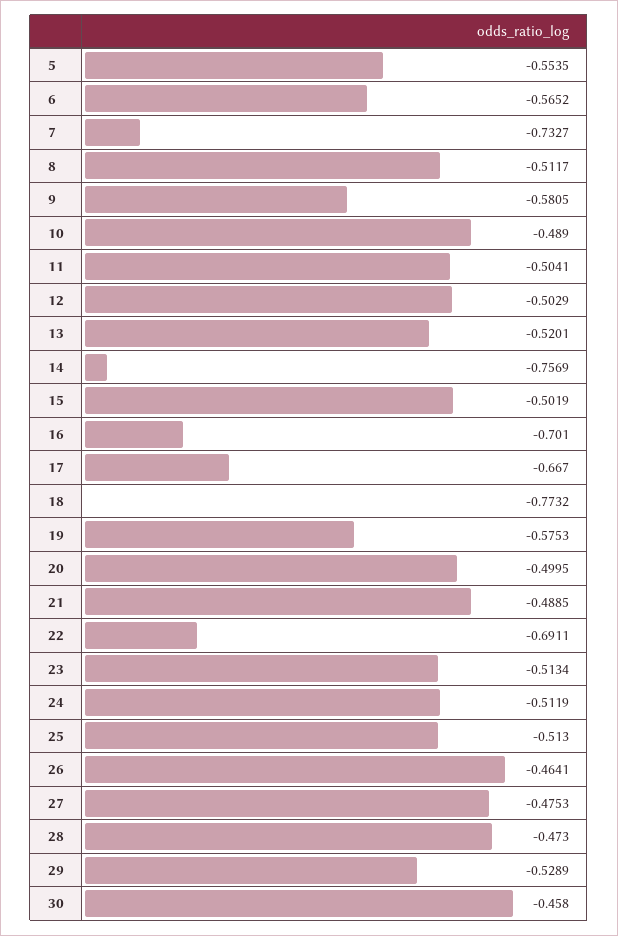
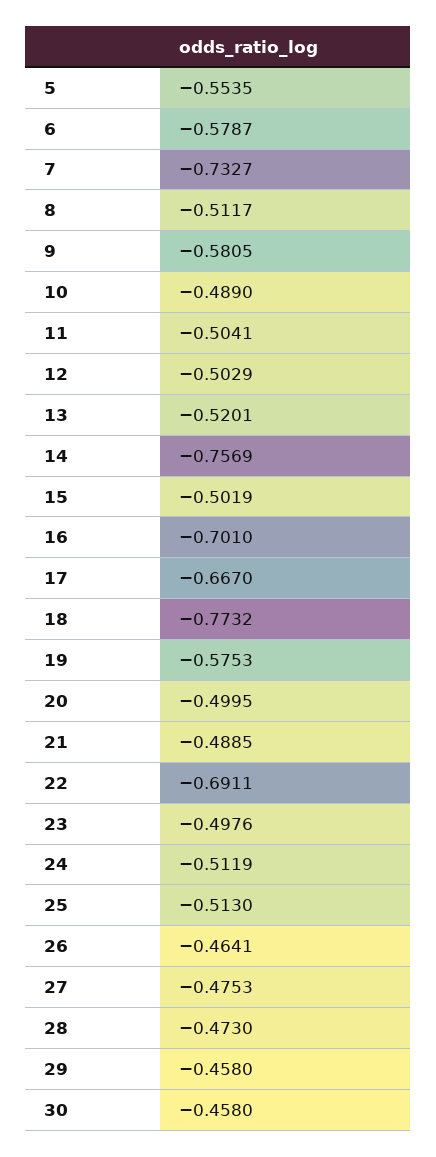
6: -0.5652 -> -0.5787
23: -0.5134 -> -0.4976
29: -0.5289 -> -0.458

